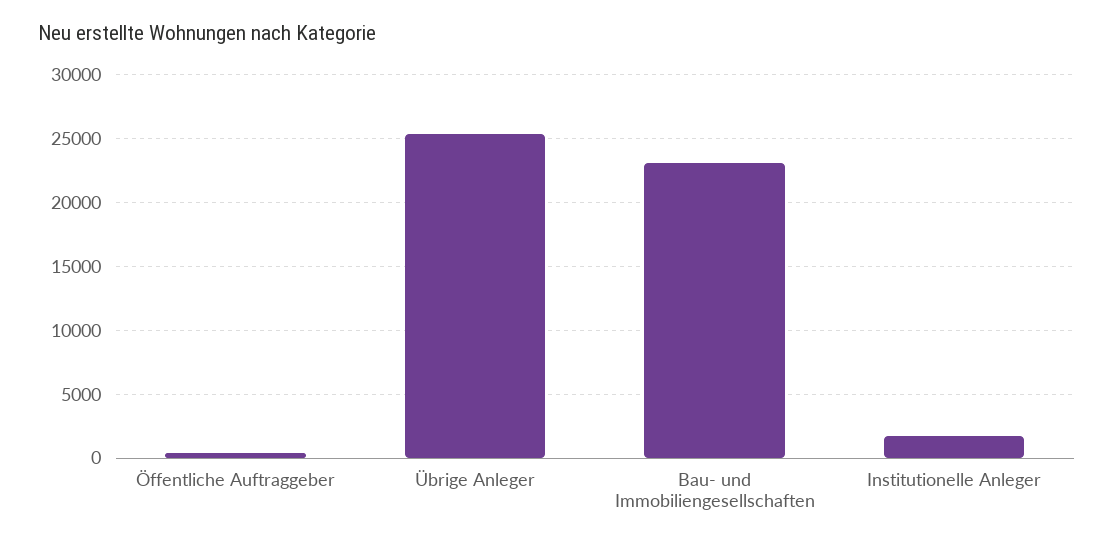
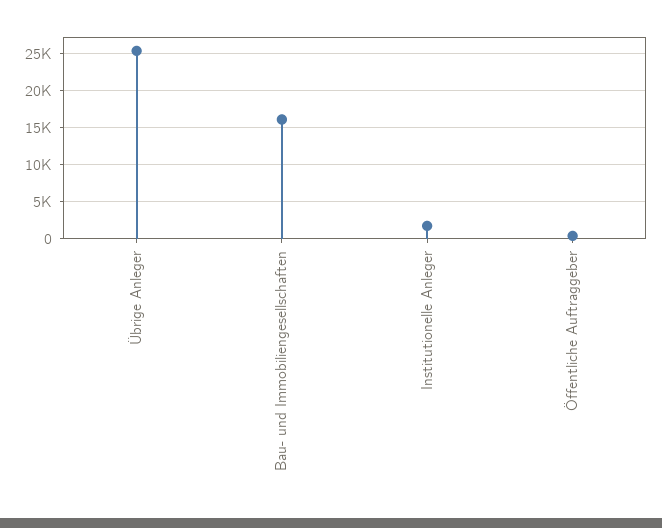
Bau- und Immobiliengesellschaften: 23000 -> 16000

